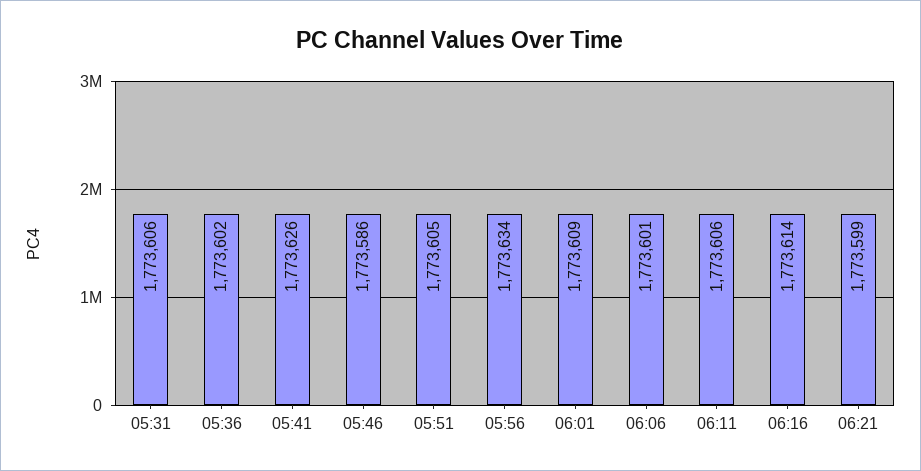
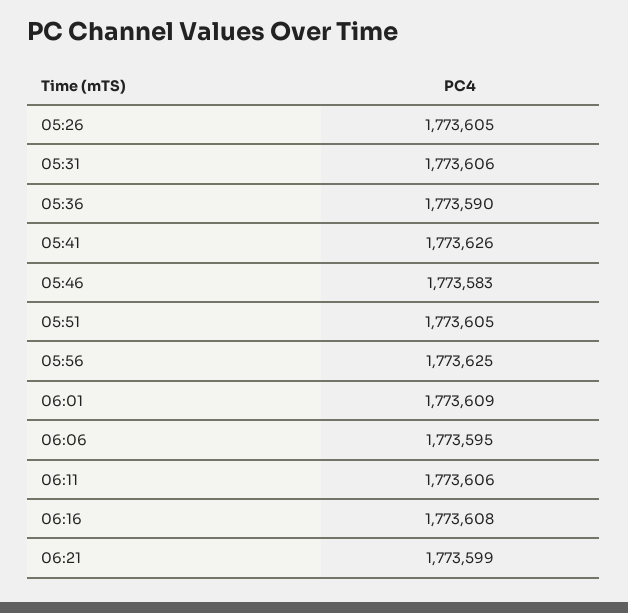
05:36: 1773602 -> 1773590
05:46: 1773586 -> 1773583
05:56: 1773634 -> 1773625
06:06: 1773601 -> 1773595
06:16: 1773614 -> 1773608
05:26: none -> 1773605

